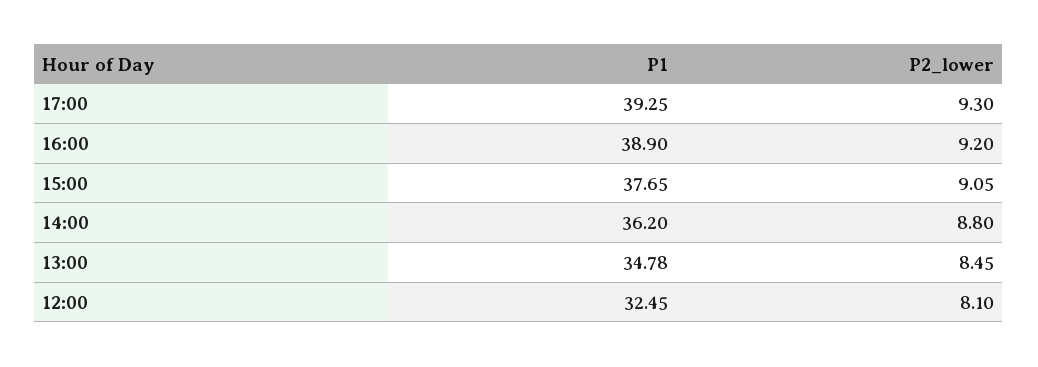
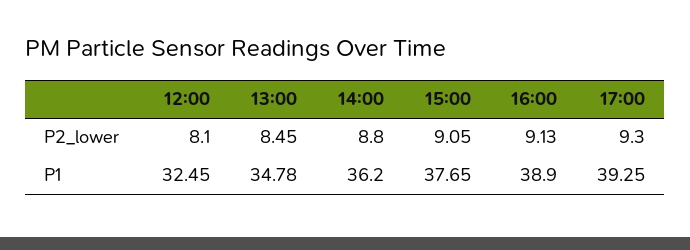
P2_lower, 16:00: 9.2 -> 9.13

